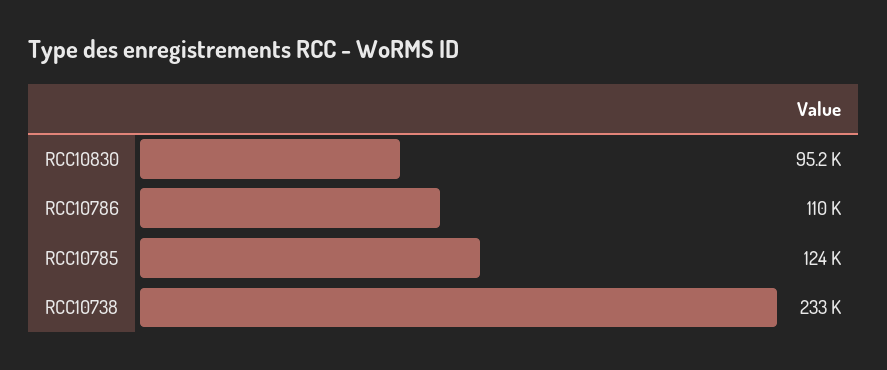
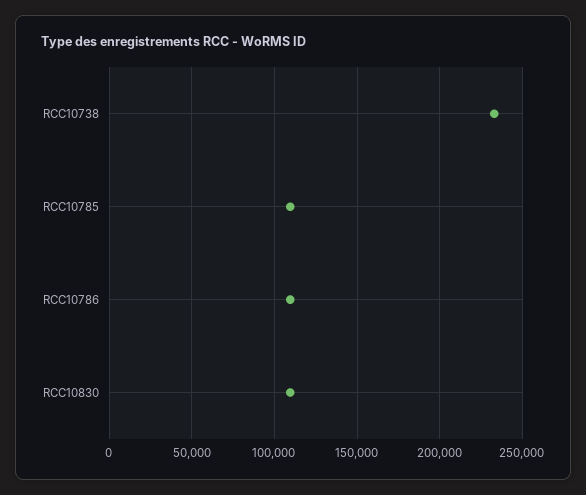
RCC10830: 95200 -> 110000
RCC10785: 124000 -> 110000

